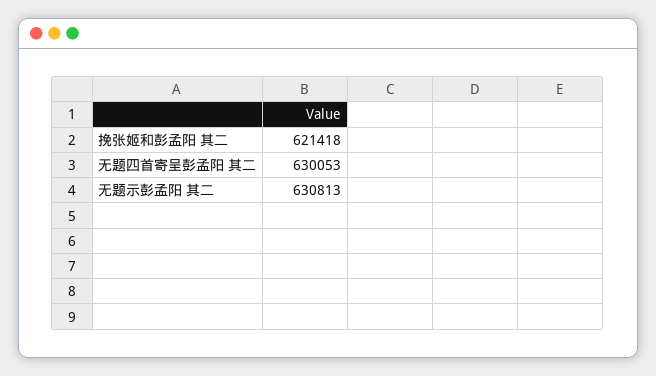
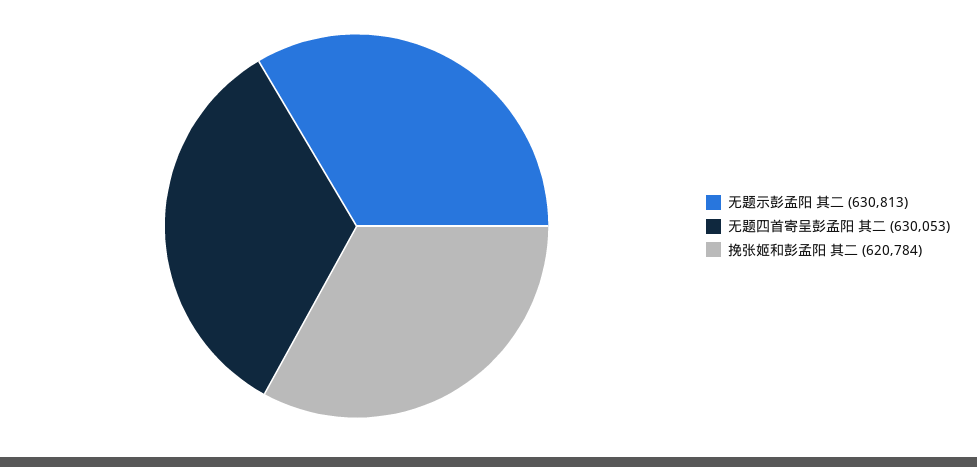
挽张姬和彭孟阳 其二: 621418 -> 620784

